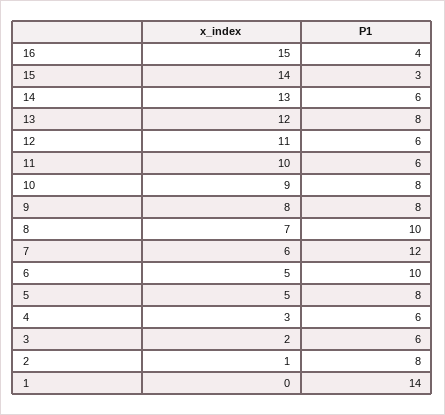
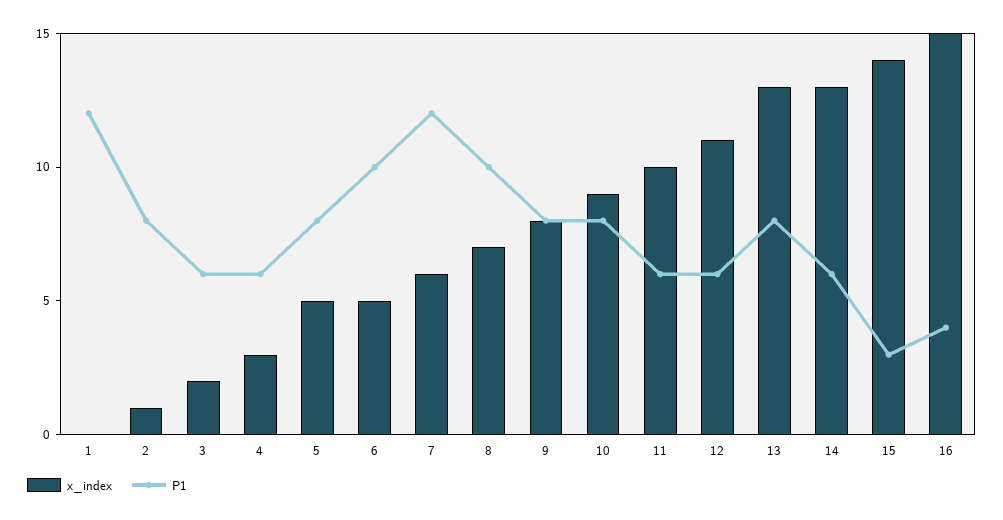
x_index, 13: 12 -> 13
P1, 1: 14 -> 12

